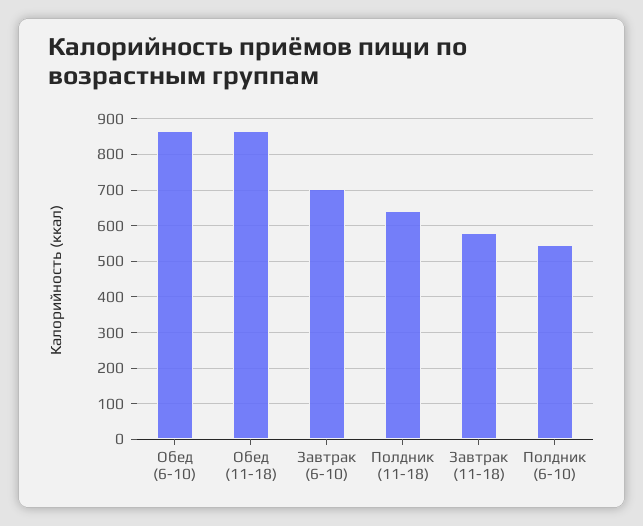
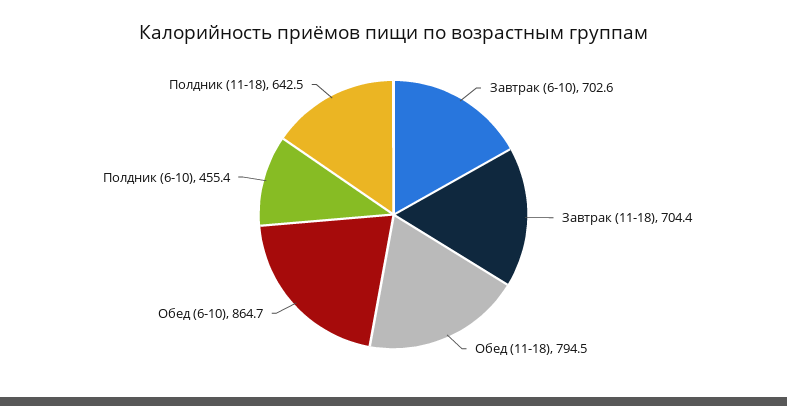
Обед (11-18): 860 -> 794.5
Завтрак (11-18): 580 -> 704.4
Полдник (6-10): 540 -> 455.4

